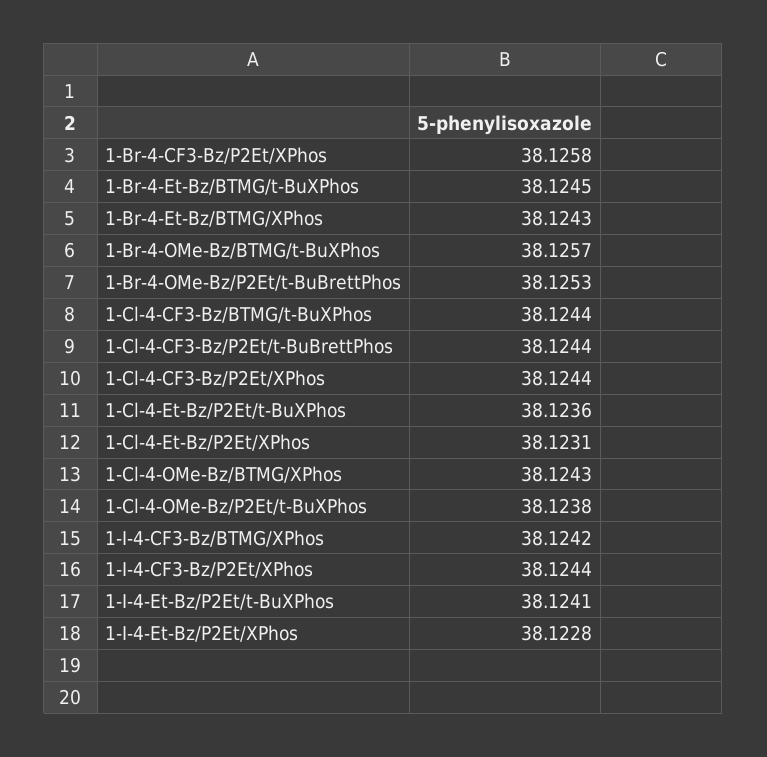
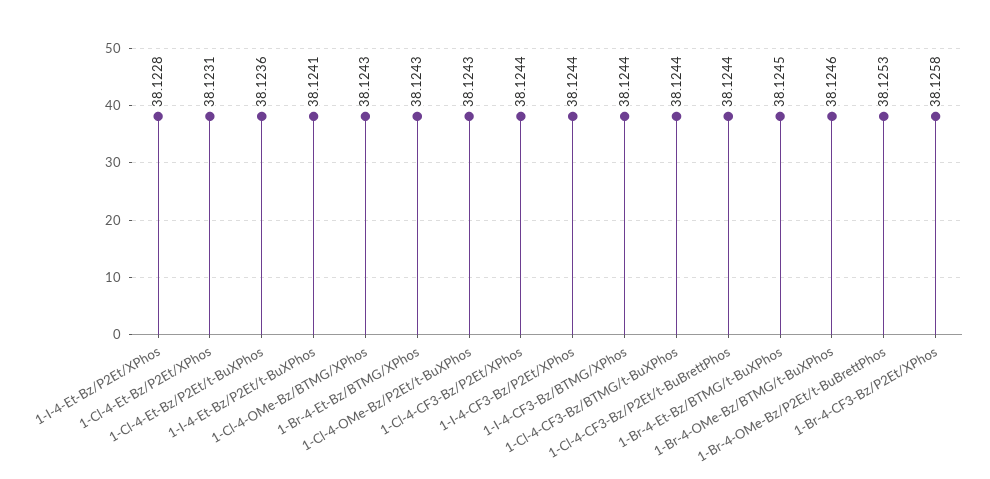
1-Br-4-OMe-Bz/BTMG/t-BuXPhos: 38.1257 -> 38.1246
1-Cl-4-OMe-Bz/P2Et/t-BuXPhos: 38.1238 -> 38.1243
1-I-4-CF3-Bz/BTMG/XPhos: 38.1242 -> 38.1244

